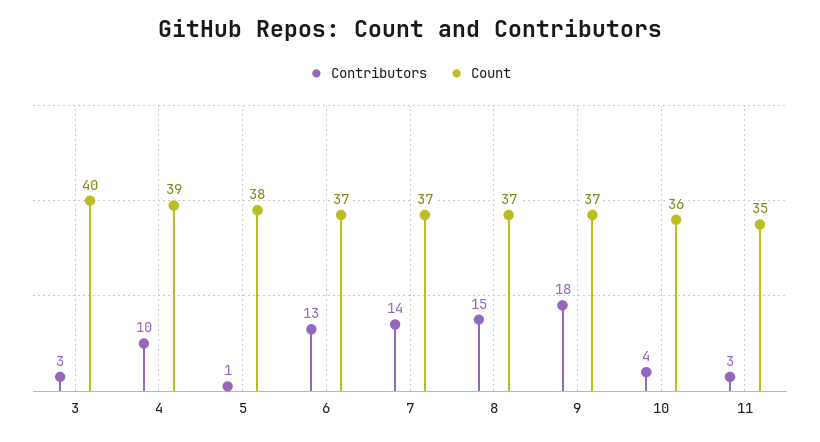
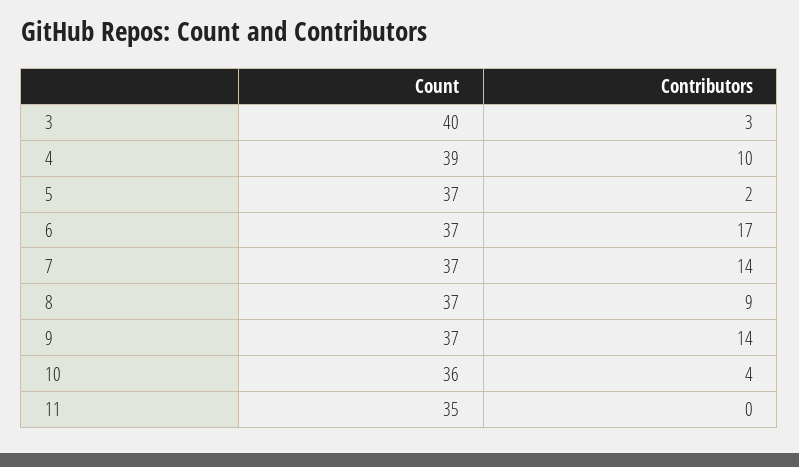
Contributors, 5: 1 -> 2
Count, 5: 38 -> 37
Contributors, 6: 13 -> 17
Contributors, 8: 15 -> 9
Contributors, 9: 18 -> 14
Contributors, 11: 3 -> 0

